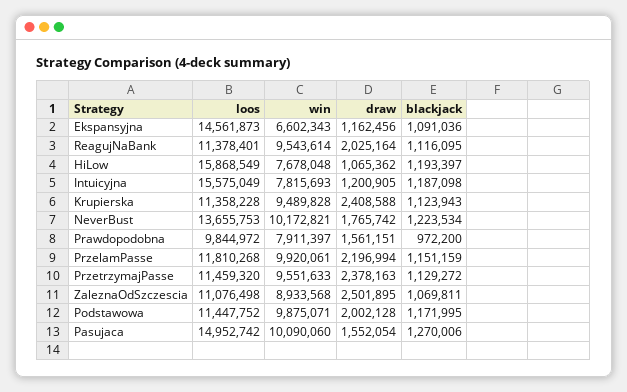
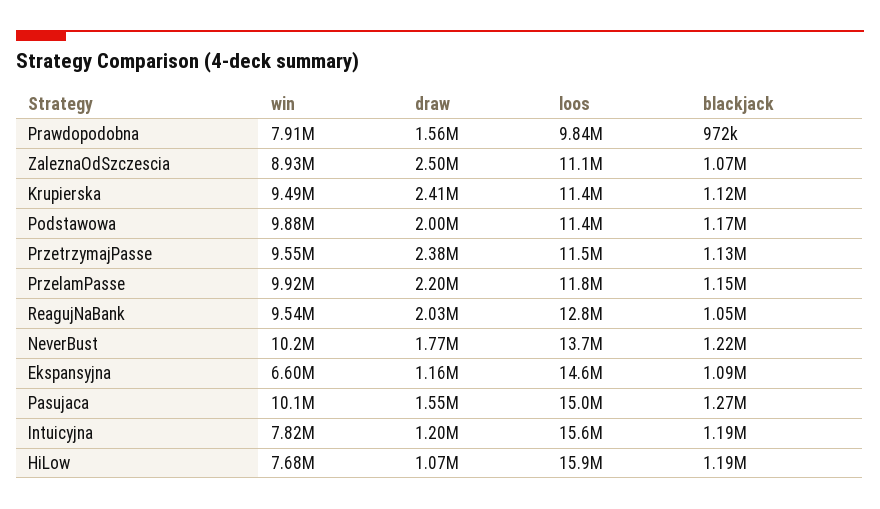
loos, ReagujNaBank: 11378401 -> 12800000
blackjack, ReagujNaBank: 1116095 -> 1050000

